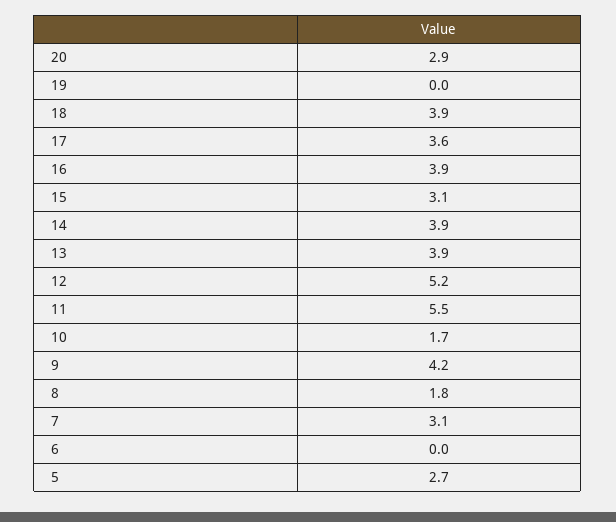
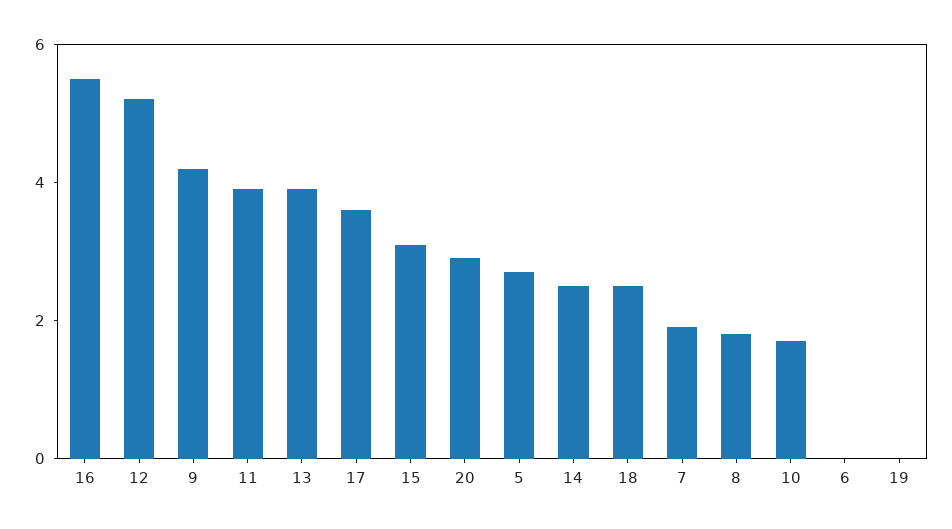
18: 3.9 -> 2.5
16: 3.9 -> 5.5
14: 3.9 -> 2.5
11: 5.5 -> 4
7: 3.1 -> 2

